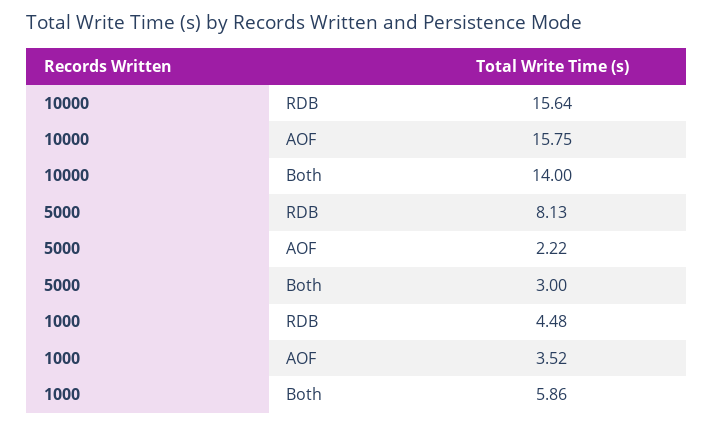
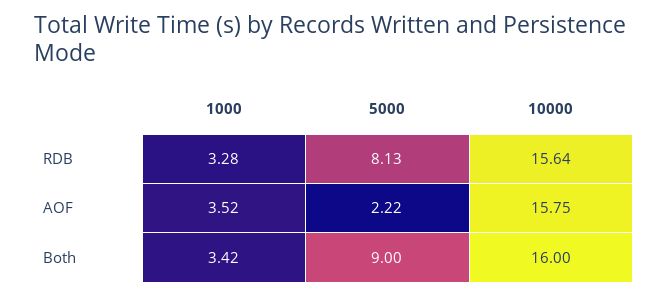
10000, Both: 14 -> 16
5000, Both: 3 -> 9
1000, RDB: 4.48 -> 3.28
1000, Both: 5.86 -> 3.42

